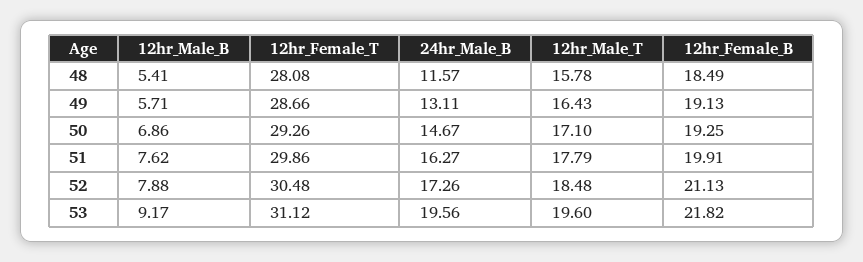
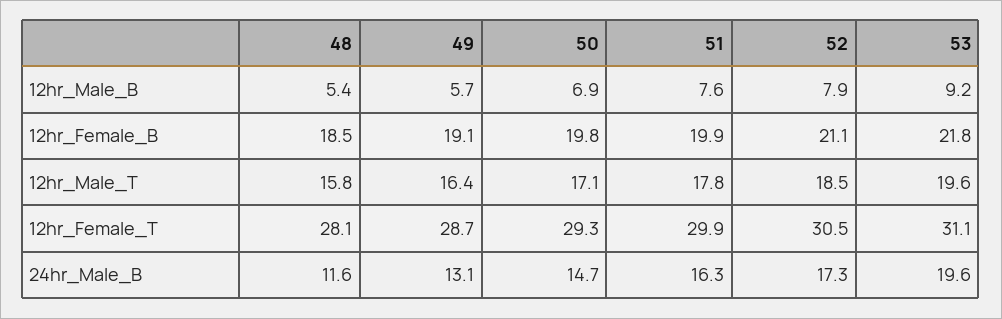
12hr_Female_B, 50: 19.25 -> 19.8

